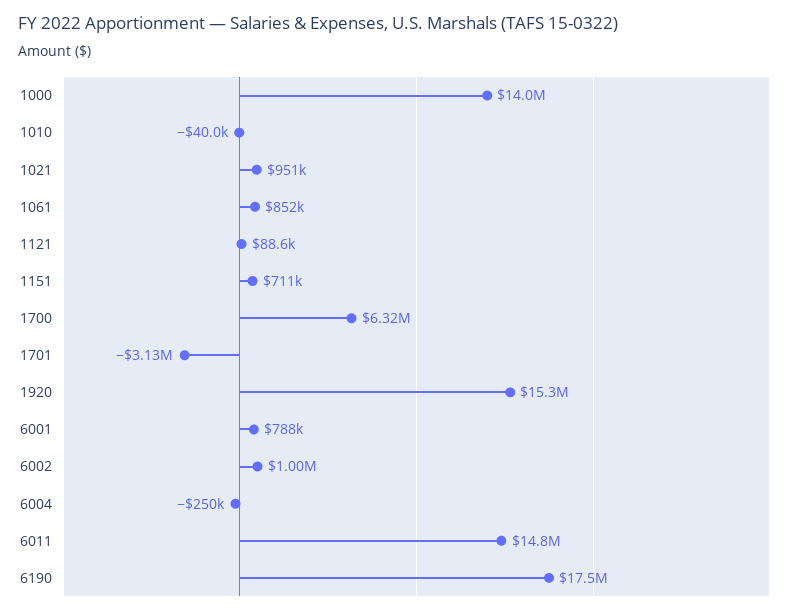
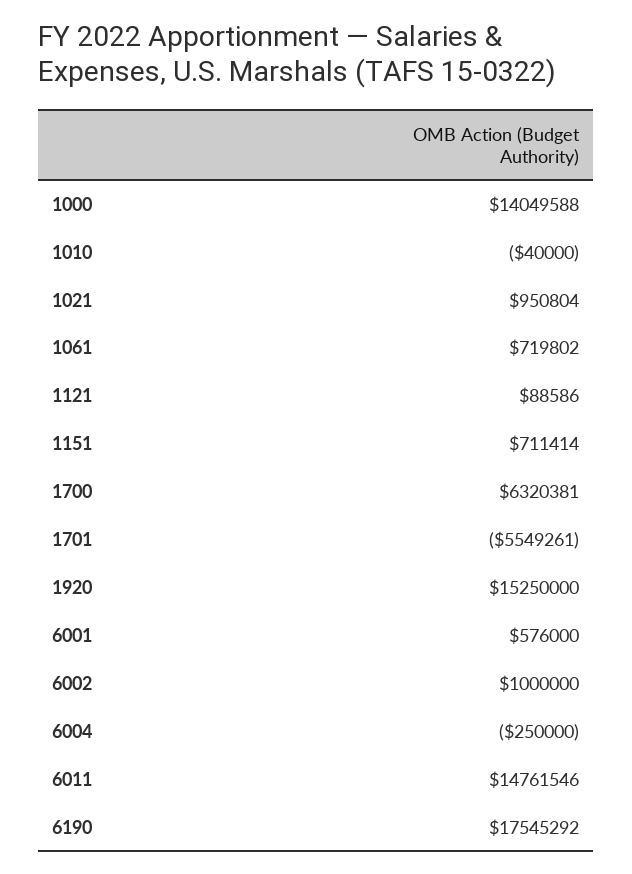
1061: 852000 -> 719802
1701: -3130000 -> -5549261
6001: 788000 -> 576000

